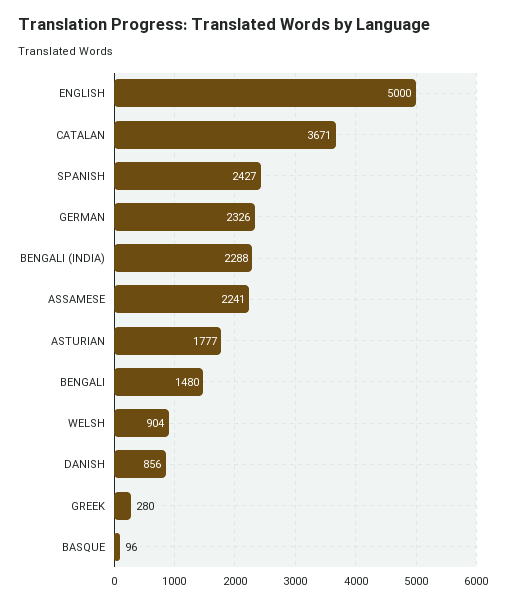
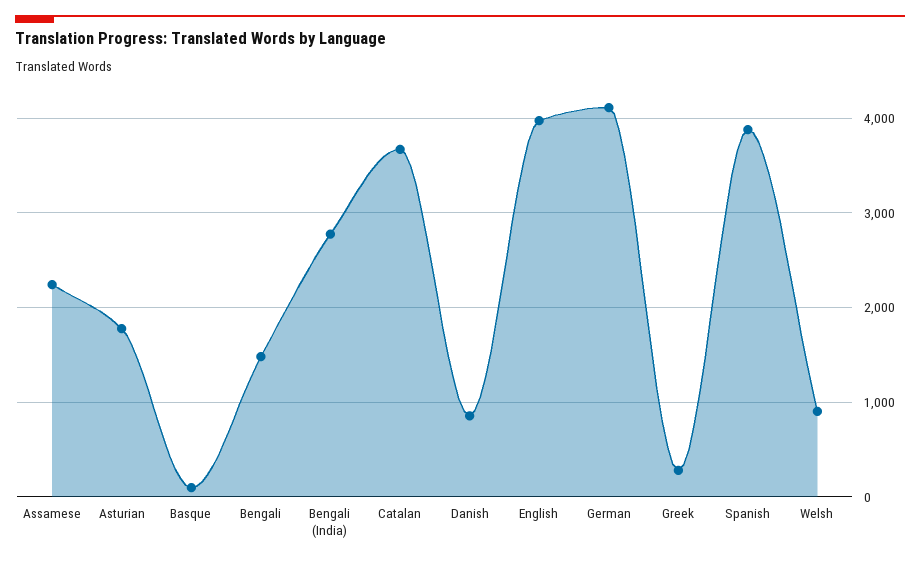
ENGLISH: 5000 -> 4000
SPANISH: 2427 -> 3900
GERMAN: 2326 -> 4100
BENGALI (INDIA): 2288 -> 2800

